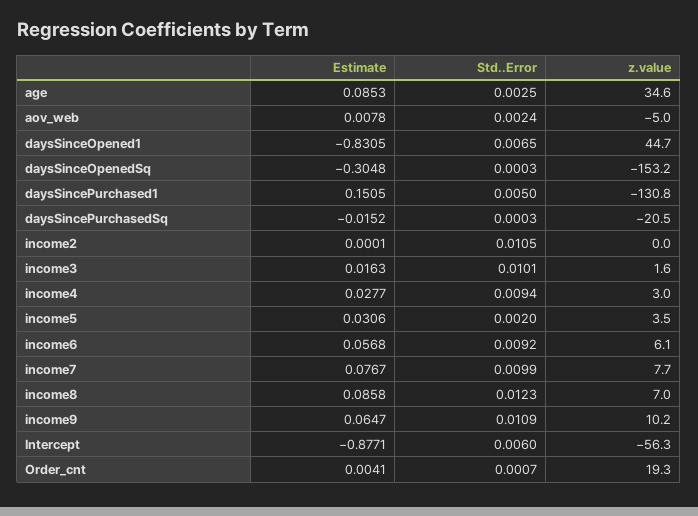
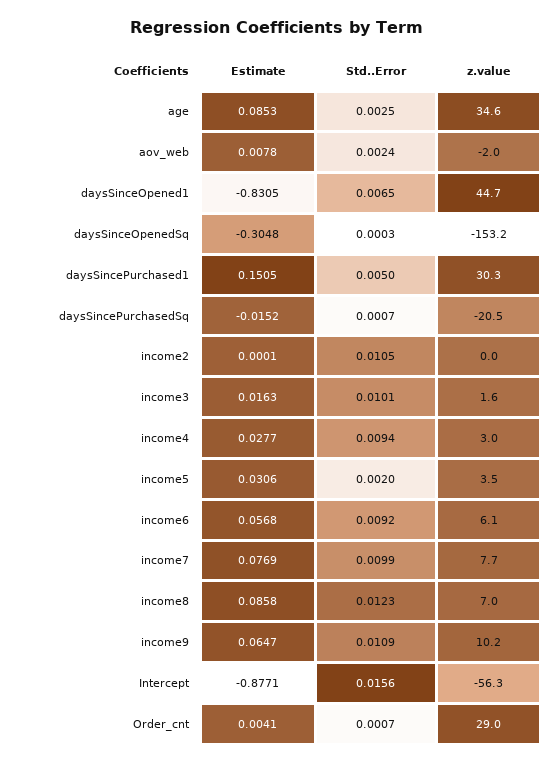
z.value, aov_web: -5 -> -2
z.value, daysSincePurchased1: -130.8 -> 30.3
Std..Error, daysSincePurchasedSq: 0.0003 -> 0.0007
Estimate, income7: 0.0767 -> 0.0769
Std..Error, Intercept: 0.006 -> 0.0156
z.value, Order_cnt: 19.3 -> 29

